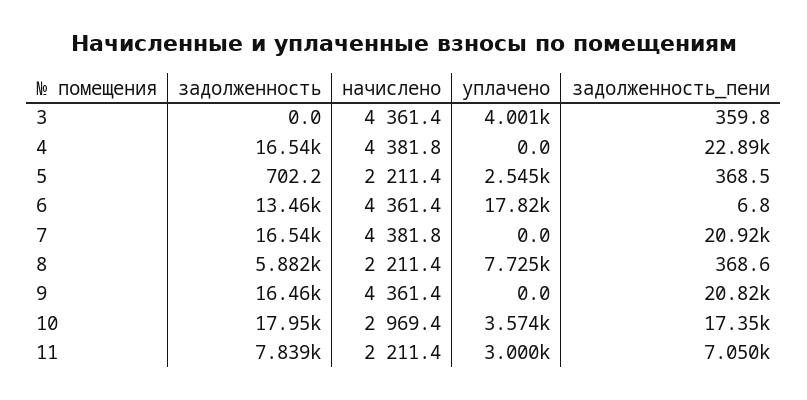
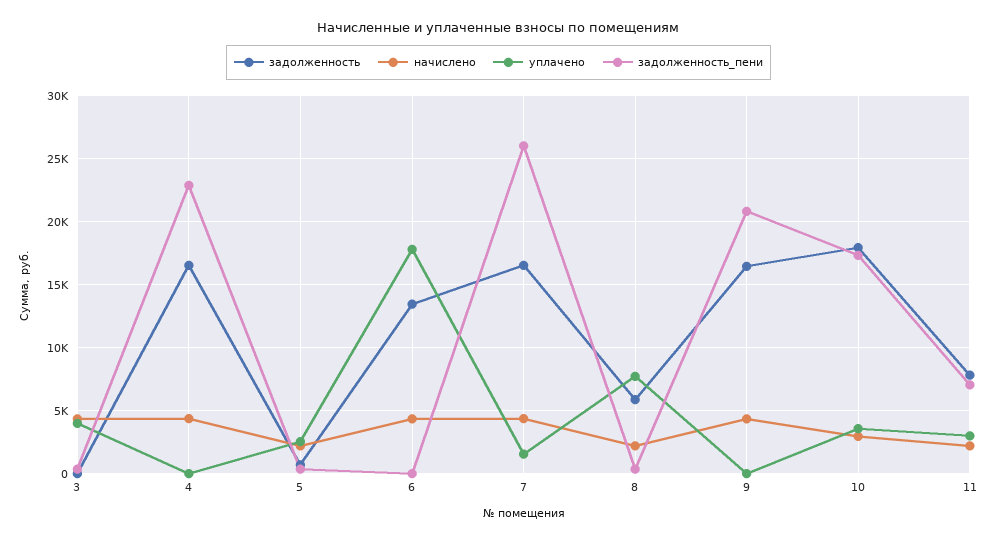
уплачено, 7: 0 -> 1500
задолженность_пени, 7: 20920 -> 26000

